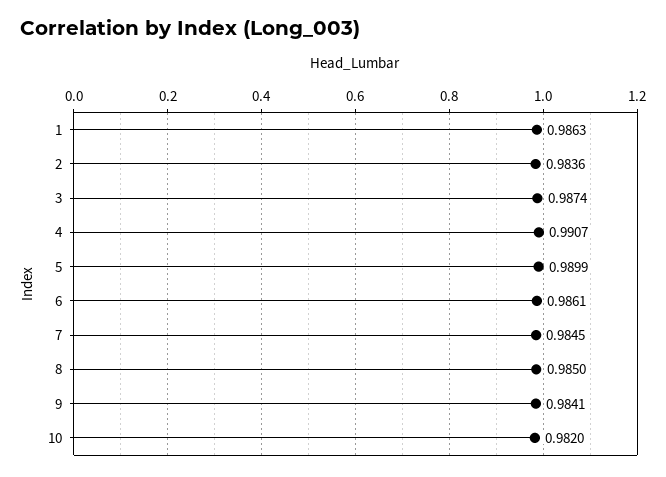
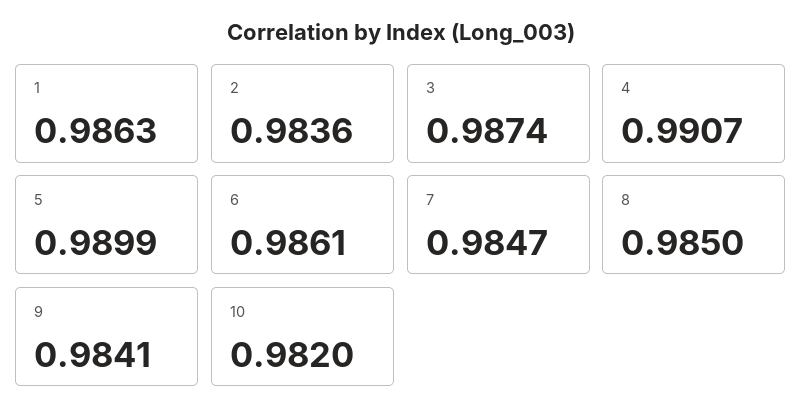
7: 0.9845 -> 0.9847

